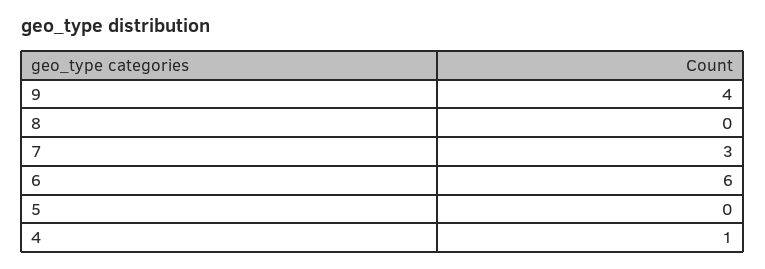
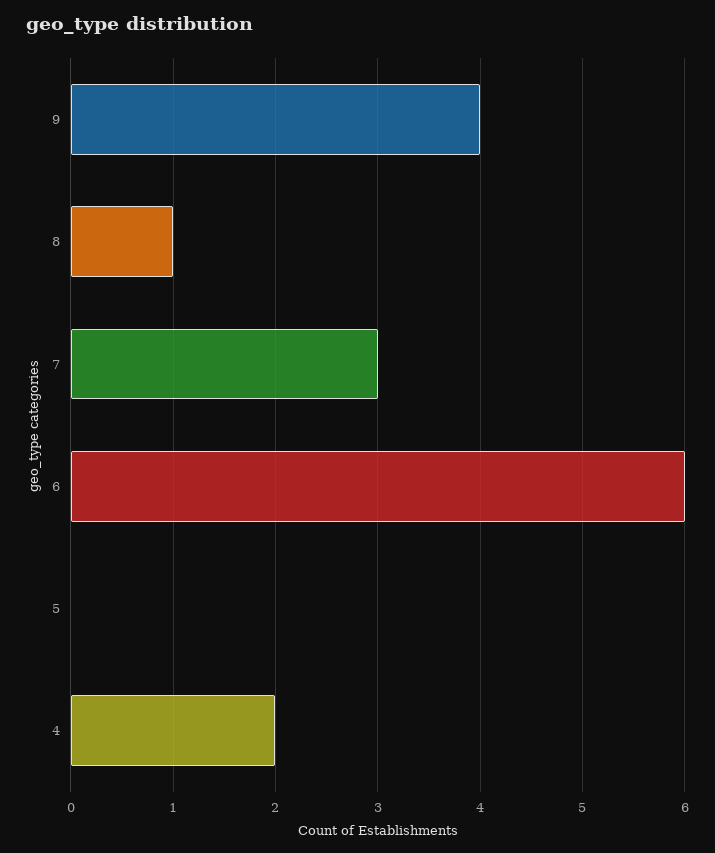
8: 0 -> 1
4: 1 -> 2

